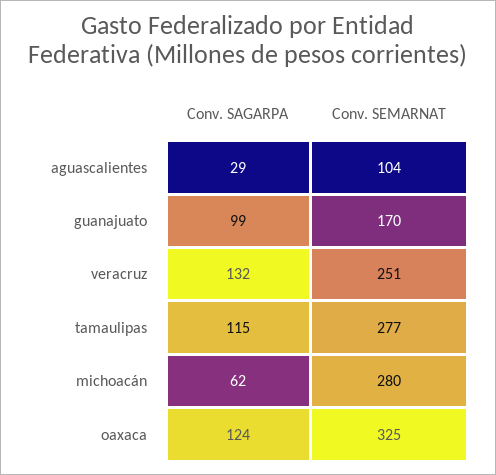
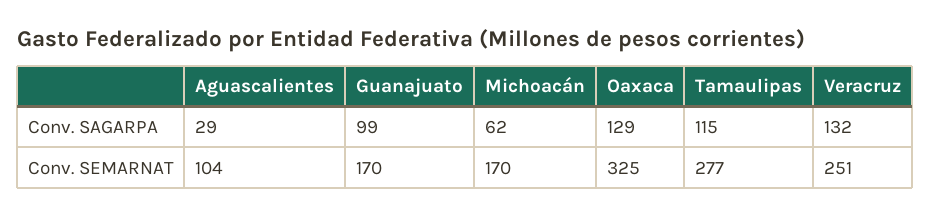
Conv. SEMARNAT, michoacán: 280 -> 170
Conv. SAGARPA, oaxaca: 124 -> 129

